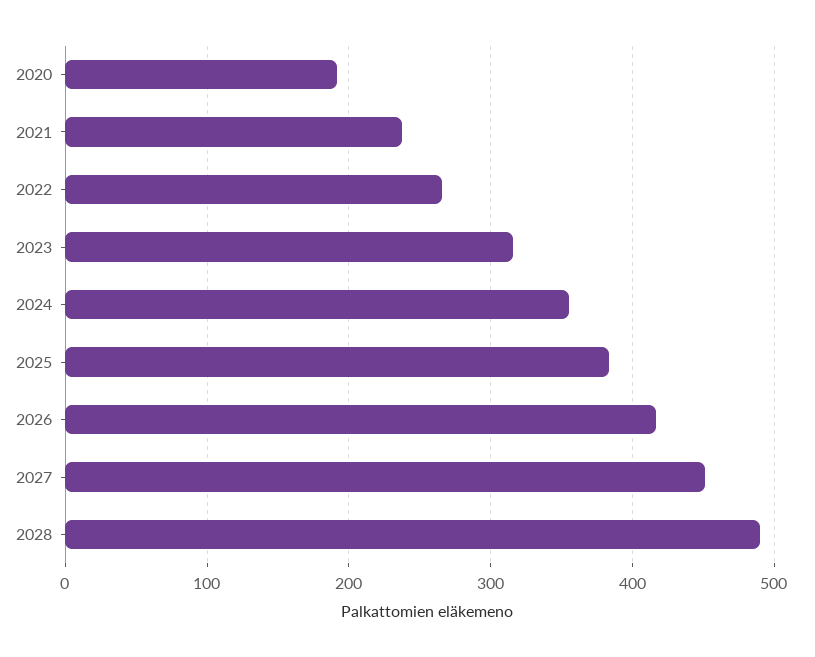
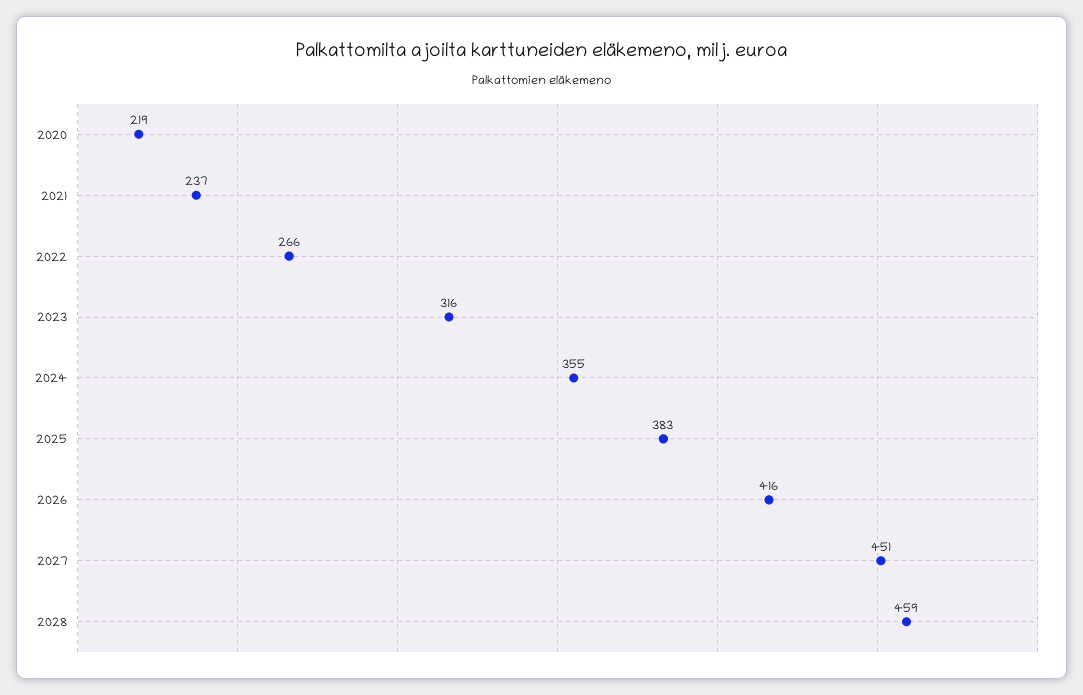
2020: 190 -> 219
2028: 490 -> 459

